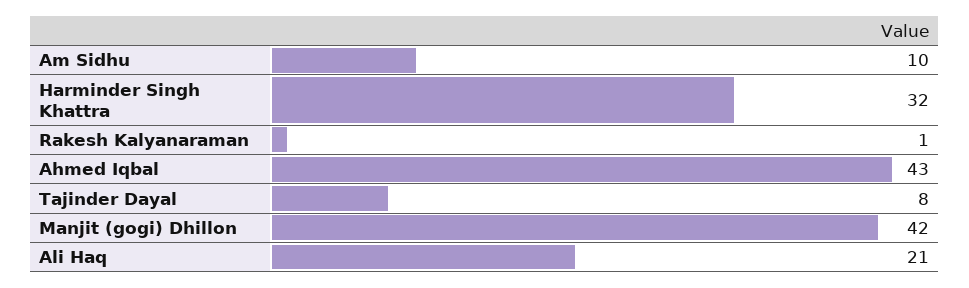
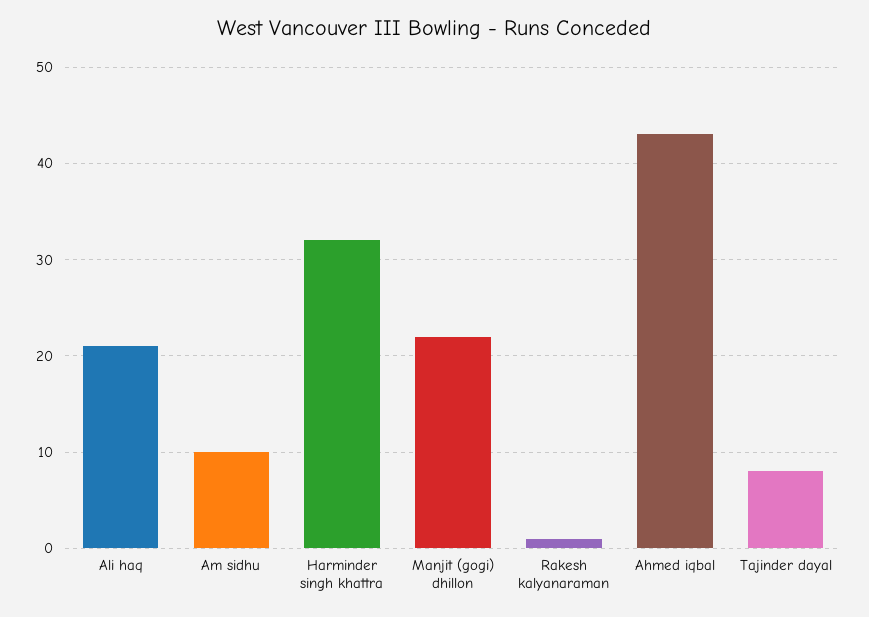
Manjit (gogi) Dhillon: 42 -> 22

